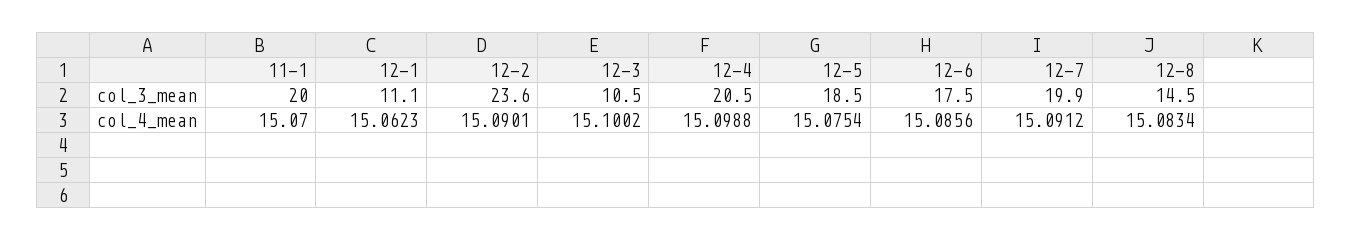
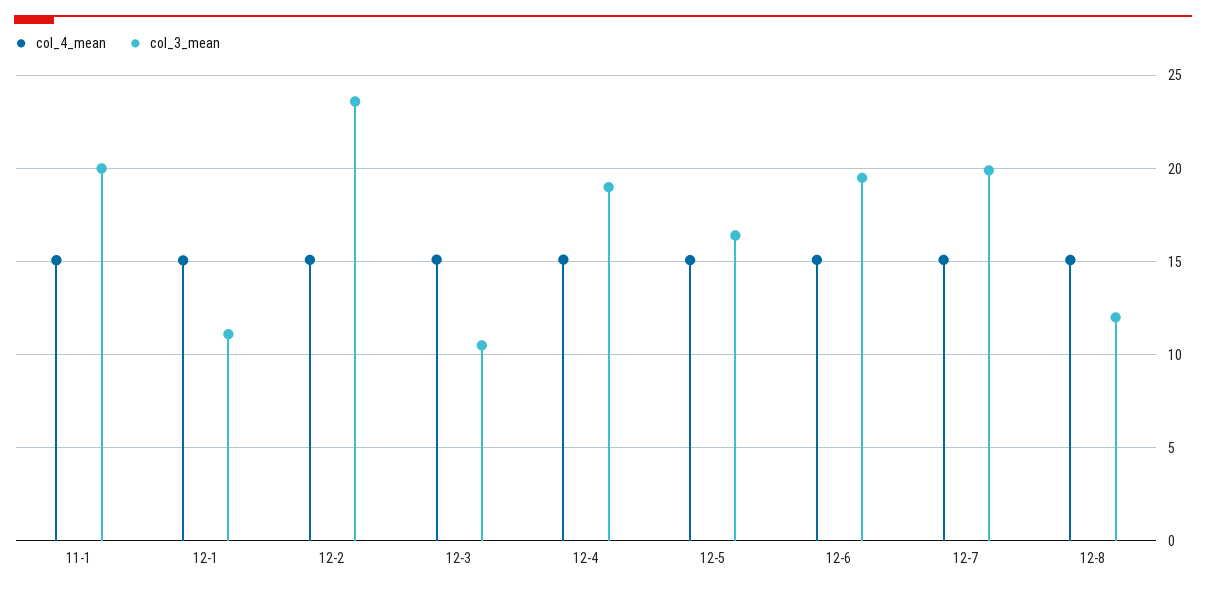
col_3_mean, 12-4: 20.5 -> 19
col_3_mean, 12-5: 18.5 -> 16.5
col_3_mean, 12-6: 17.5 -> 19.5
col_3_mean, 12-8: 14.5 -> 12

